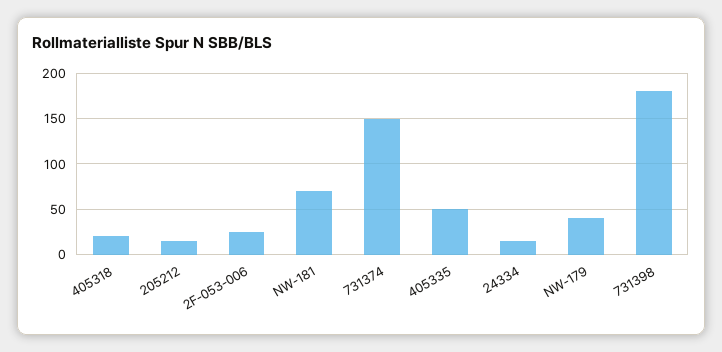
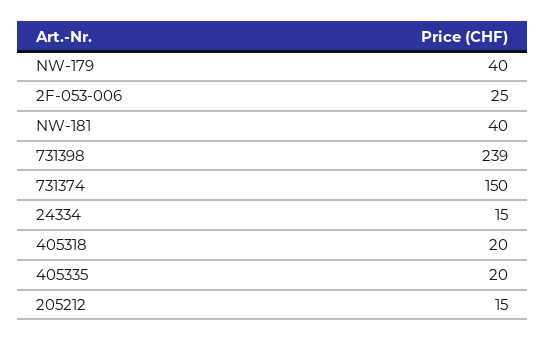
NW-181: 70 -> 40
405335: 50 -> 20
731398: 180 -> 239

